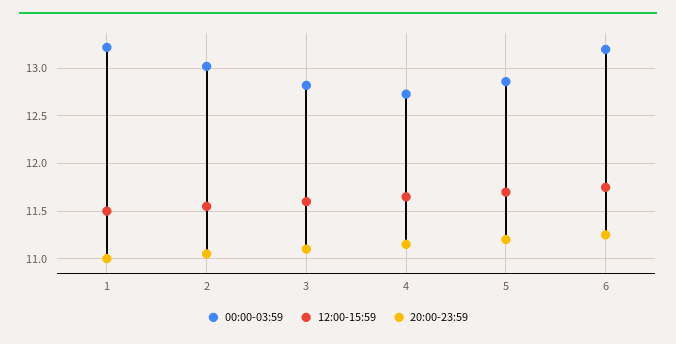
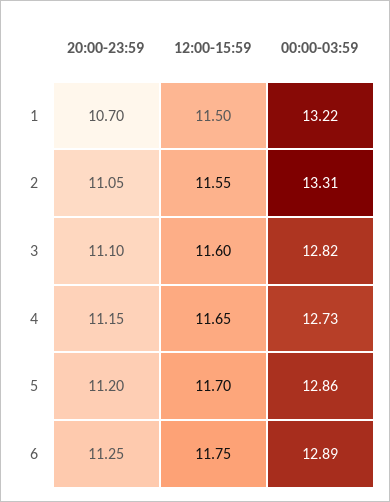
20:00-23:59, 1: 11 -> 10.7
00:00-03:59, 2: 13 -> 13.31
00:00-03:59, 6: 13.2 -> 12.89

